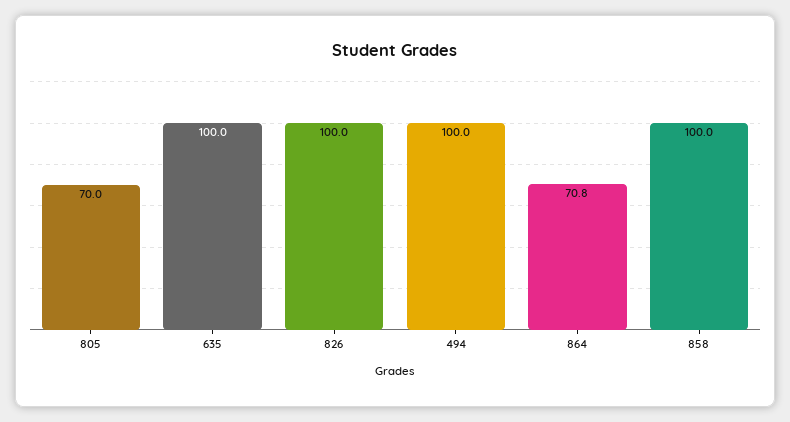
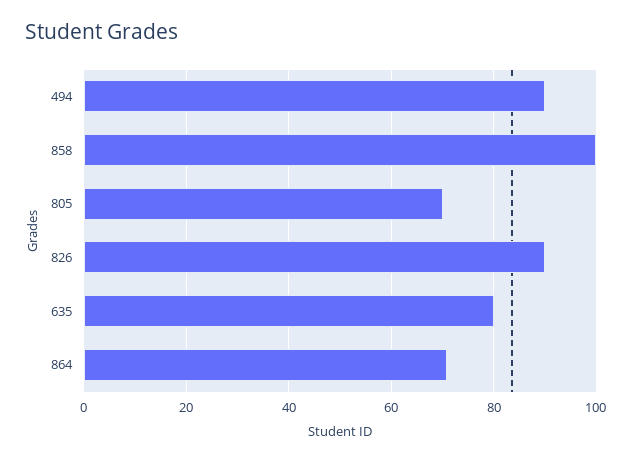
635: 100 -> 80
826: 100 -> 90
494: 100 -> 90

